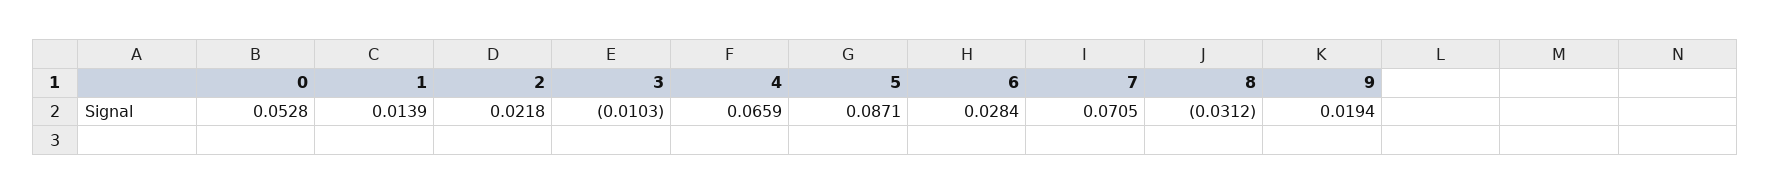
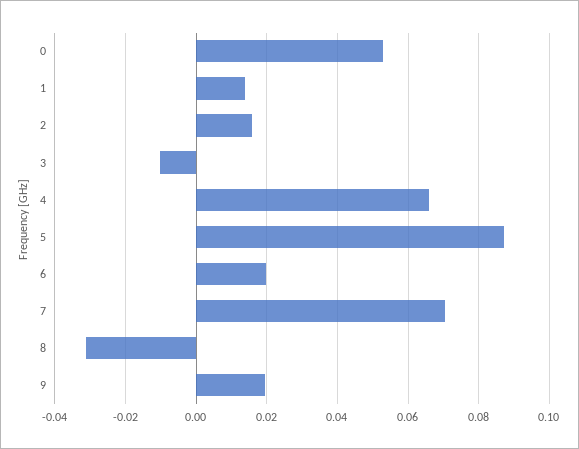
2: 0.0218 -> 0.016
6: 0.0284 -> 0.02

